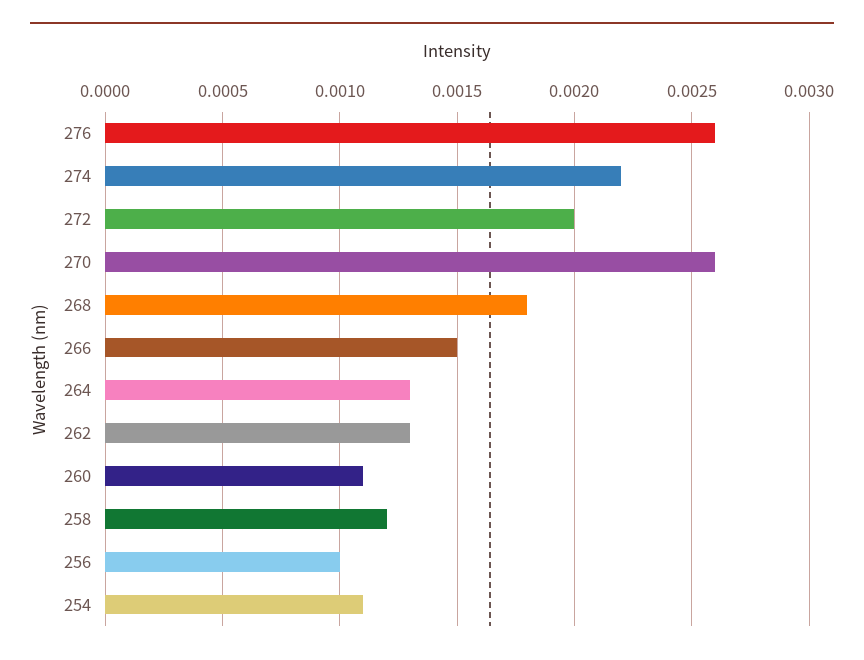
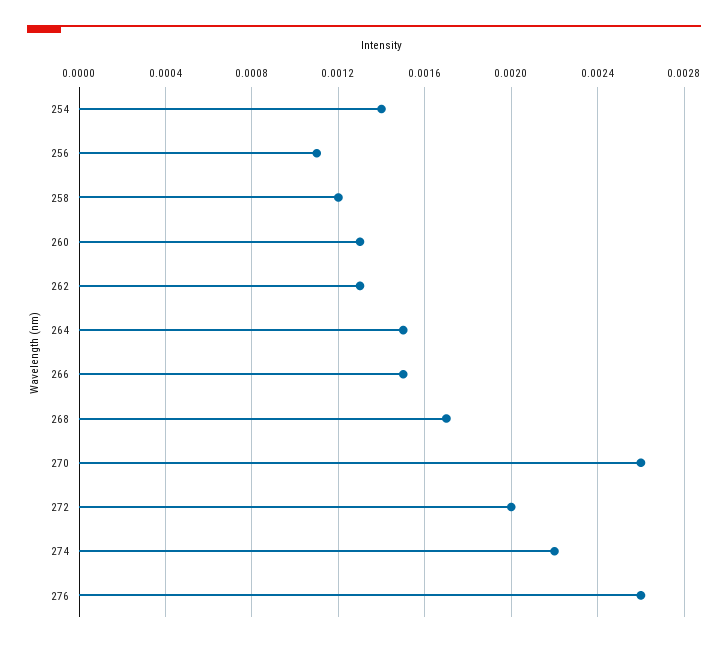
268: 0.0018 -> 0.0017
264: 0.0013 -> 0.0015
260: 0.0011 -> 0.0013
256: 0.001 -> 0.0011
254: 0.0011 -> 0.0014

